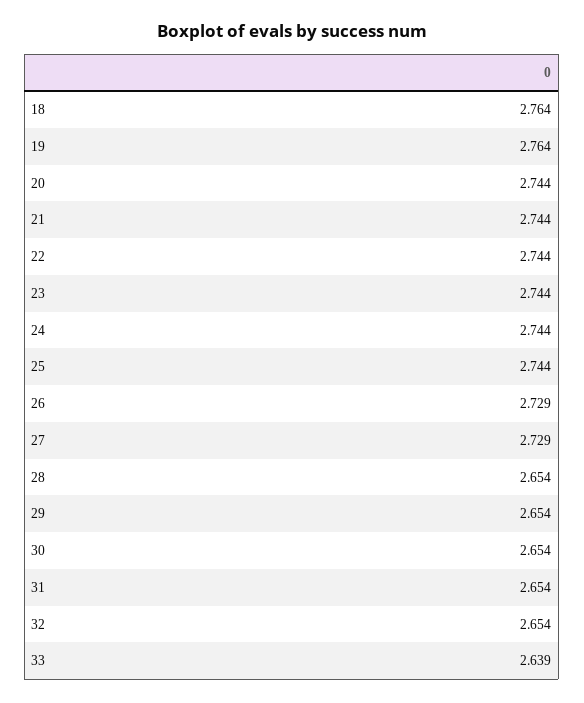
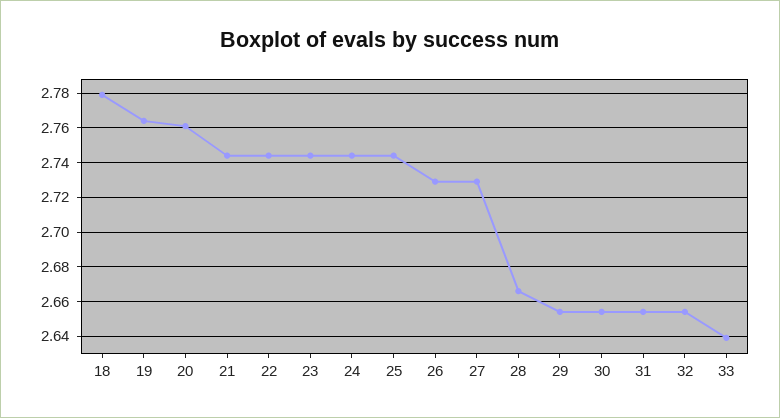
18: 2.764 -> 2.78
20: 2.744 -> 2.76
28: 2.654 -> 2.665

